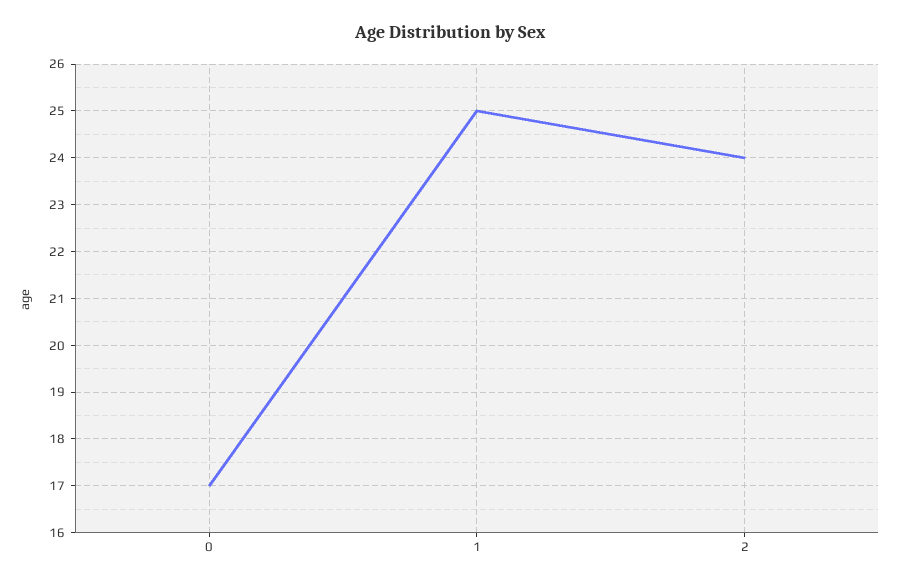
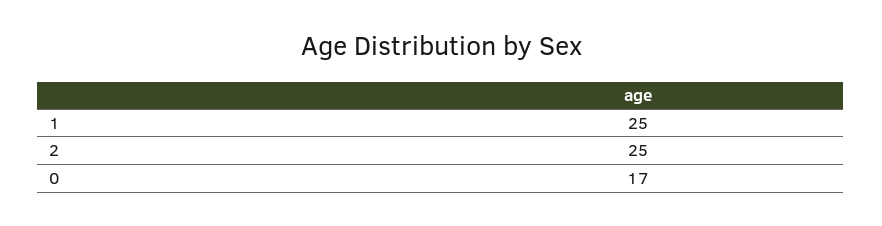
2: 24 -> 25

